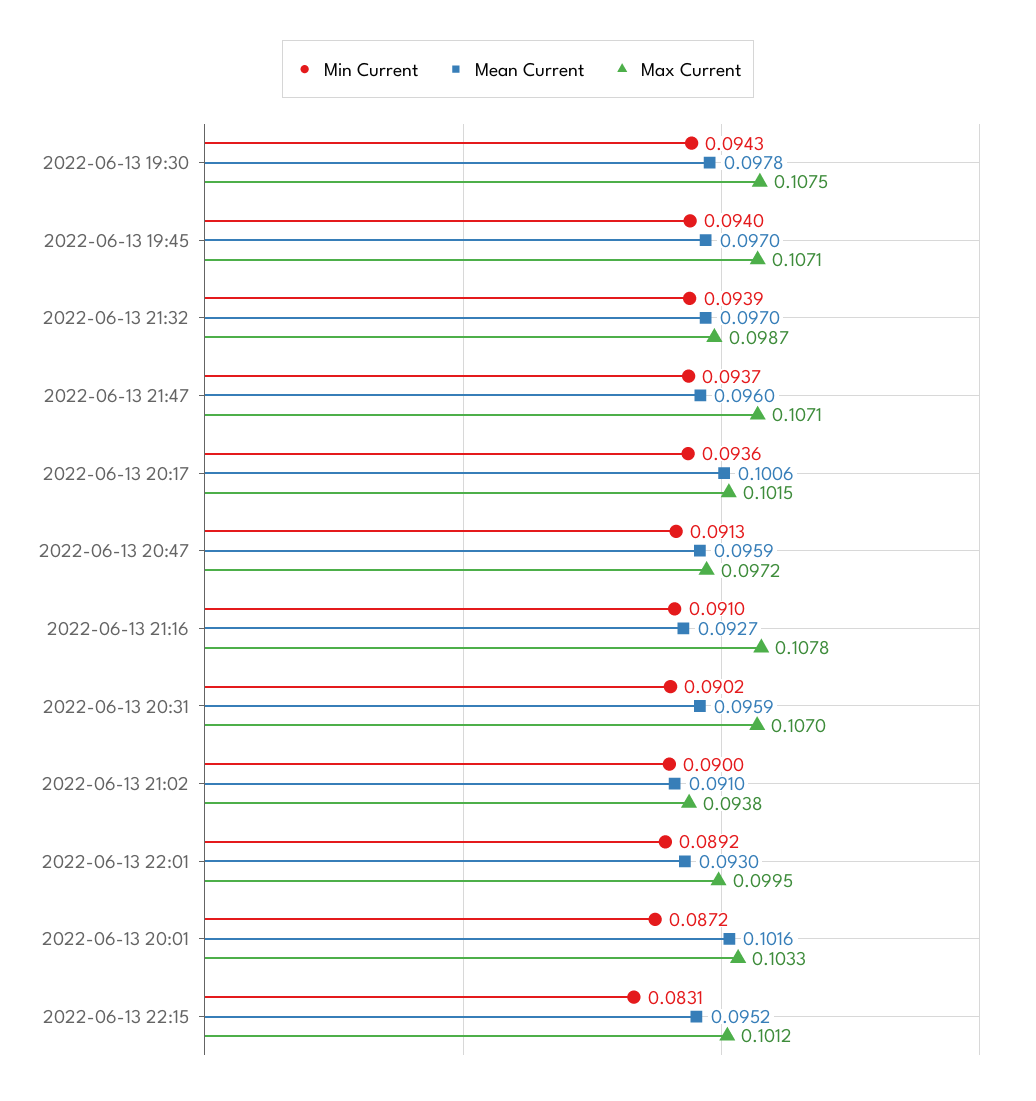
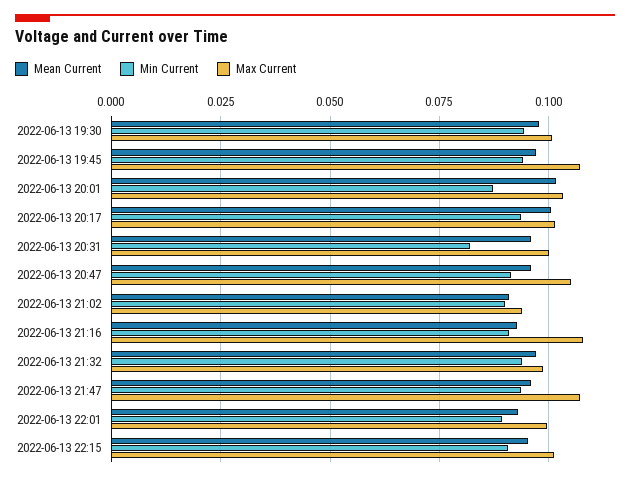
Max Current, 2022-06-13 19:30: 0.1075 -> 0.1
Max Current, 2022-06-13 20:47: 0.0972 -> 0.105
Min Current, 2022-06-13 20:31: 0.0902 -> 0.0825
Max Current, 2022-06-13 20:31: 0.107 -> 0.1
Min Current, 2022-06-13 22:15: 0.0831 -> 0.09

